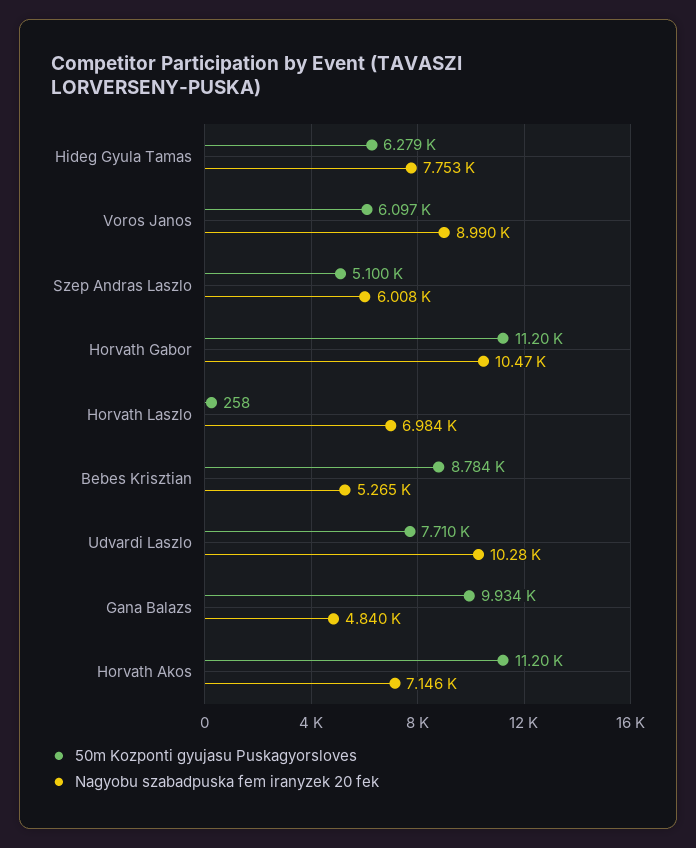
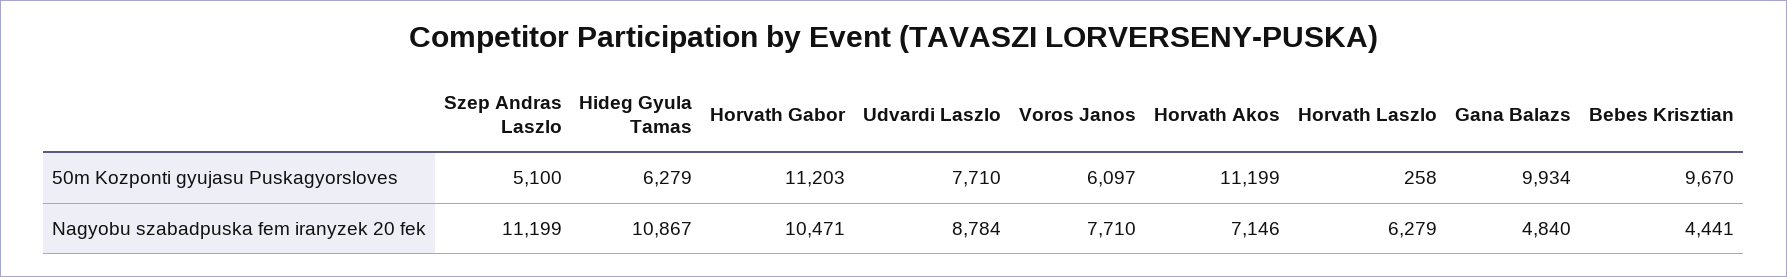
Nagyobu szabadpuska fem iranyzek 20 fek, Hideg Gyula Tamas: 7753 -> 10867
Nagyobu szabadpuska fem iranyzek 20 fek, Voros Janos: 8990 -> 7710
Nagyobu szabadpuska fem iranyzek 20 fek, Szep Andras Laszlo: 6008 -> 11199
Nagyobu szabadpuska fem iranyzek 20 fek, Horvath Laszlo: 6984 -> 6279
50m Kozponti gyujasu Puskagyorsloves, Bebes Krisztian: 8784 -> 9670
Nagyobu szabadpuska fem iranyzek 20 fek, Bebes Krisztian: 5265 -> 4441
Nagyobu szabadpuska fem iranyzek 20 fek, Udvardi Laszlo: 10280 -> 8784

